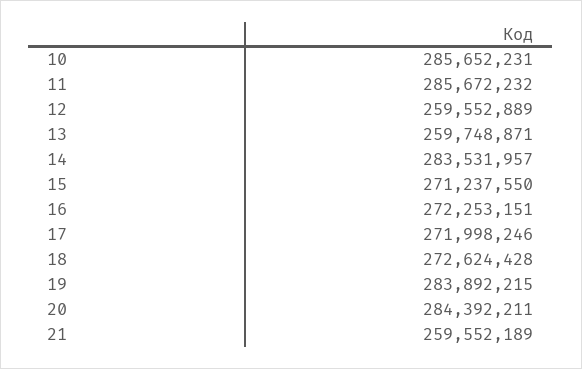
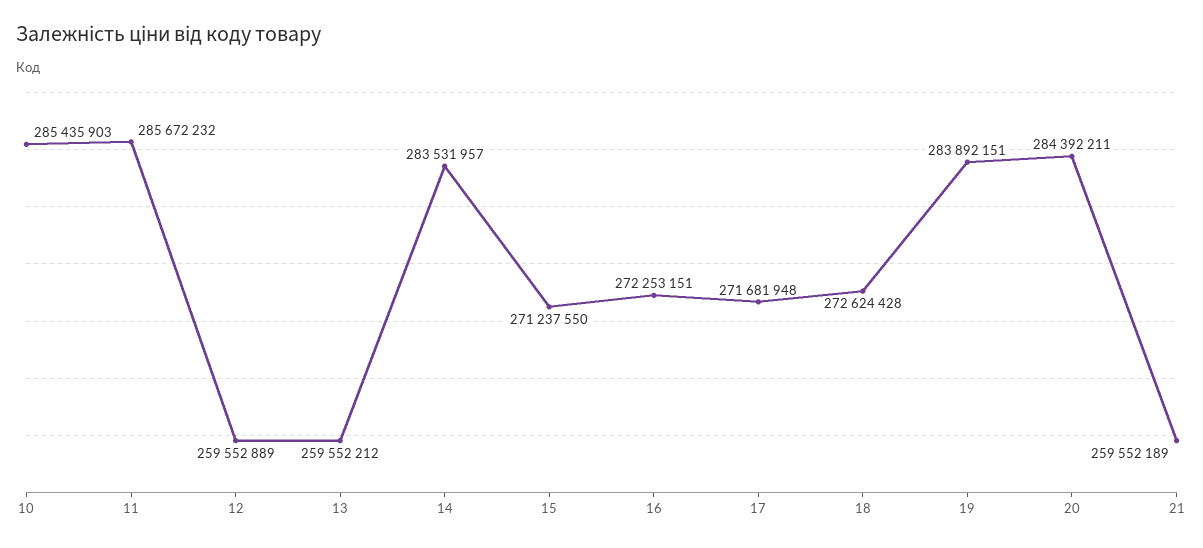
10: 285652231 -> 285435903
13: 259748871 -> 259552212
17: 271998246 -> 271681948
19: 283892215 -> 283892151

